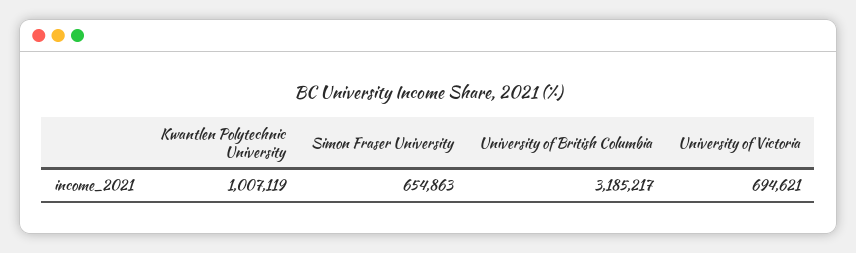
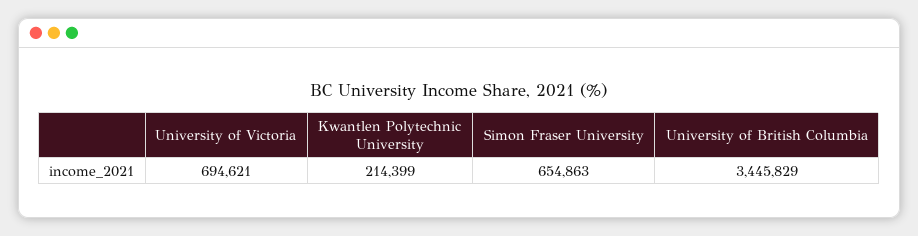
Kwantlen Polytechnic University: 1007119 -> 214399
University of British Columbia: 3185217 -> 3445829

